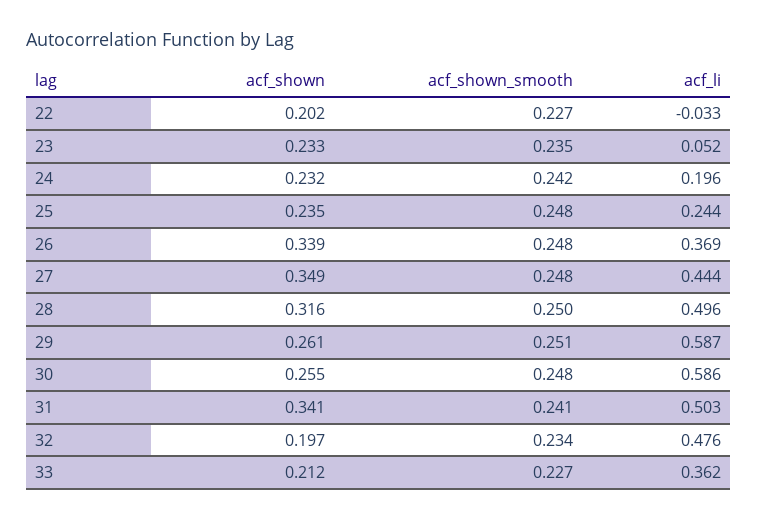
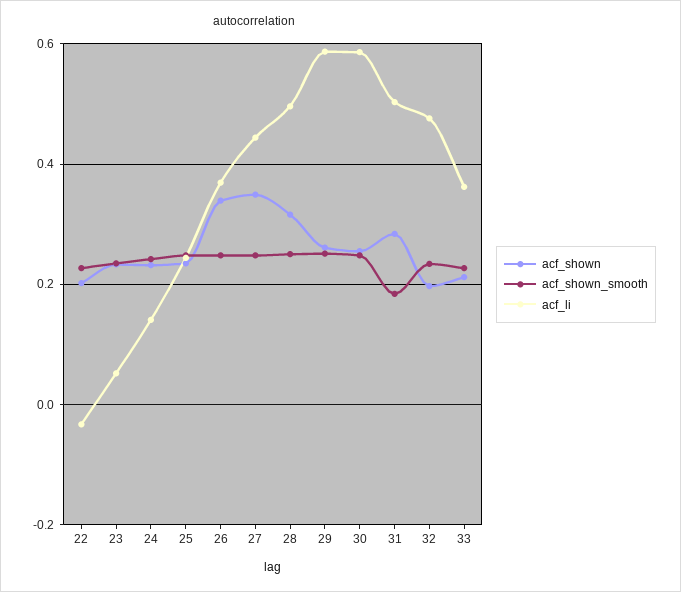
acf_li, 24: 0.196 -> 0.14
acf_shown, 31: 0.341 -> 0.28
acf_shown_smooth, 31: 0.241 -> 0.18

